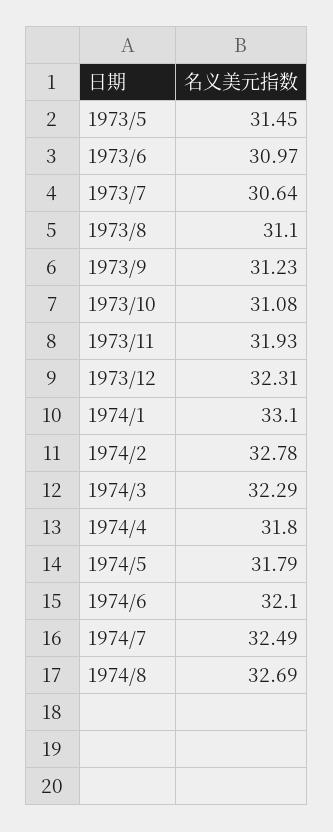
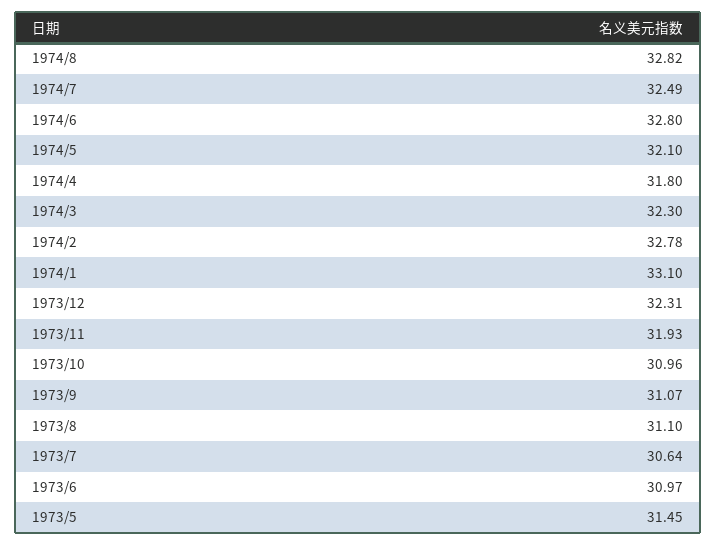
1973/9: 31.23 -> 31.07
1973/10: 31.08 -> 30.96
1974/3: 32.29 -> 32.3
1974/5: 31.79 -> 32.1
1974/6: 32.1 -> 32.8
1974/8: 32.69 -> 32.82

